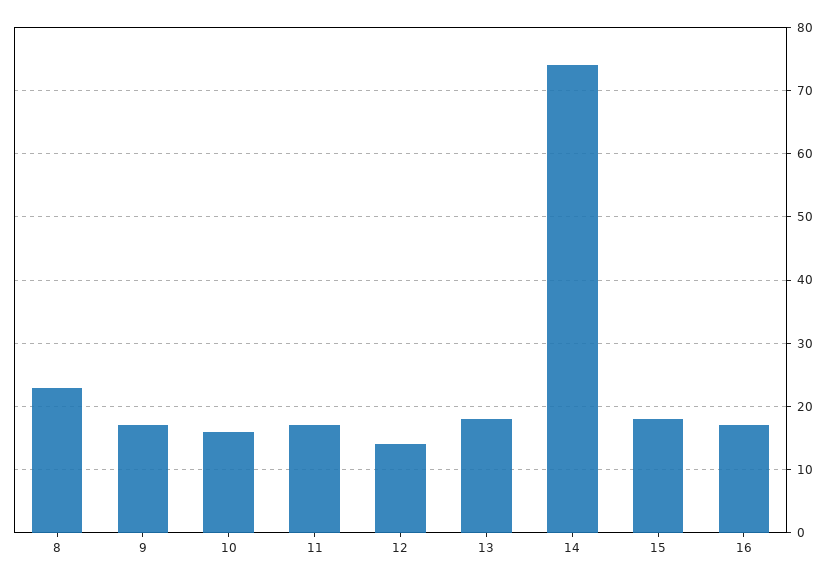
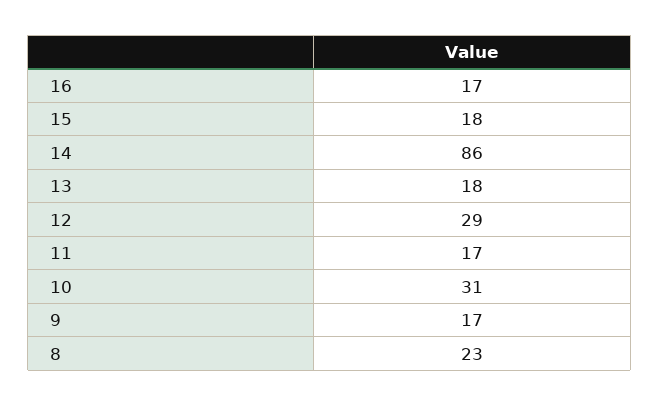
10: 16 -> 31
12: 14 -> 29
14: 74 -> 86

